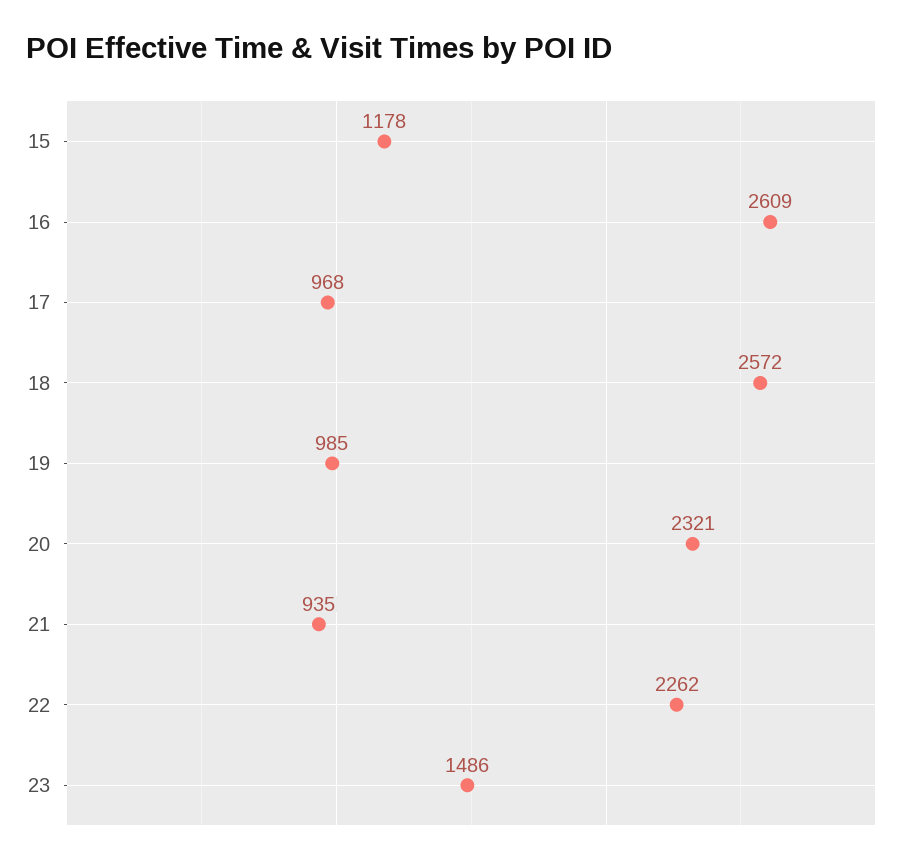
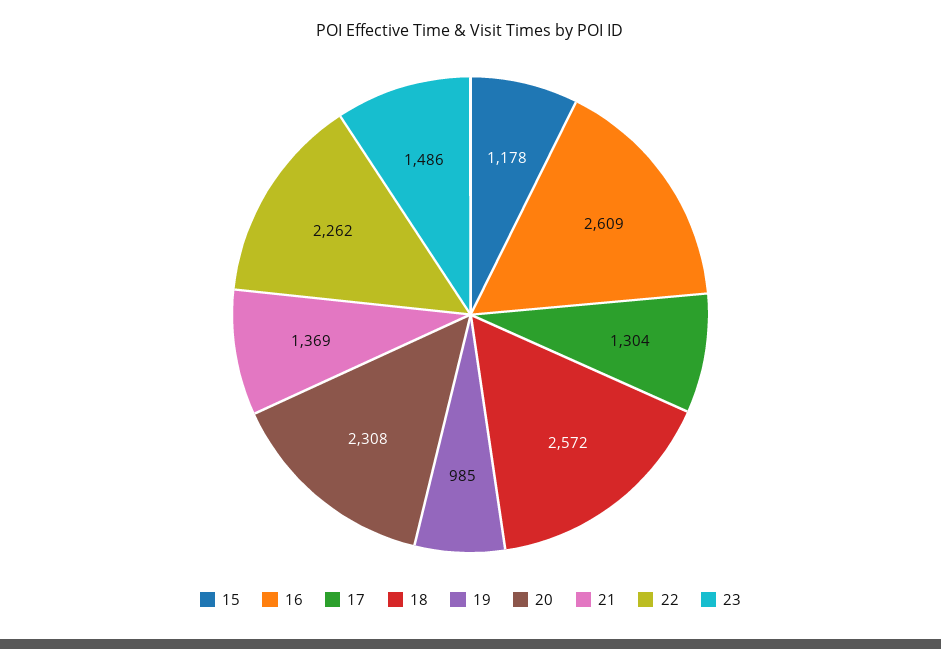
17: 968 -> 1304
20: 2321 -> 2308
21: 935 -> 1369

